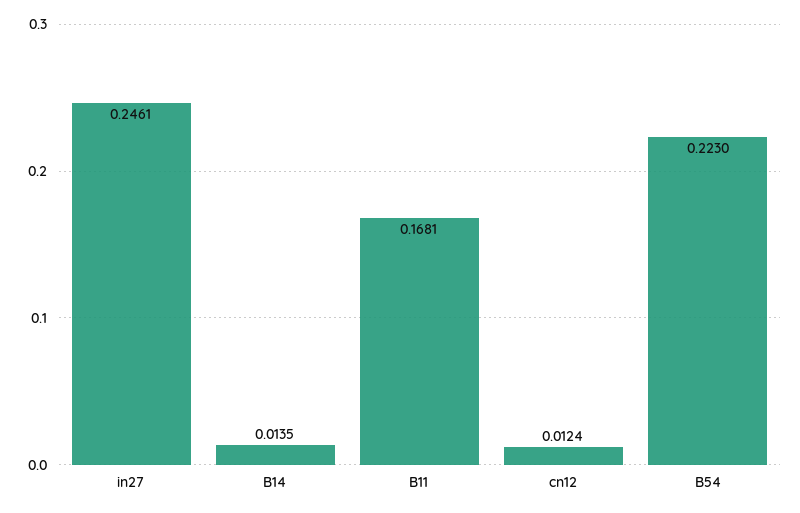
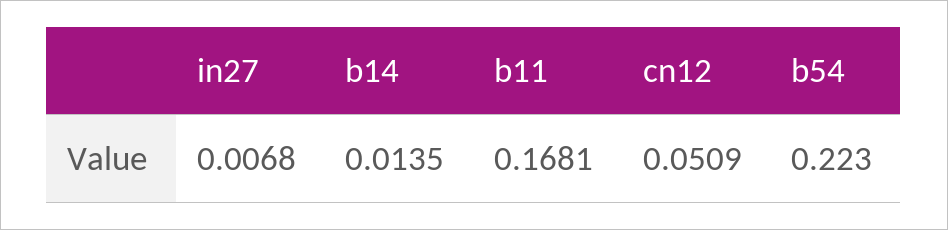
in27: 0.2461 -> 0.0068
cn12: 0.0124 -> 0.0509

